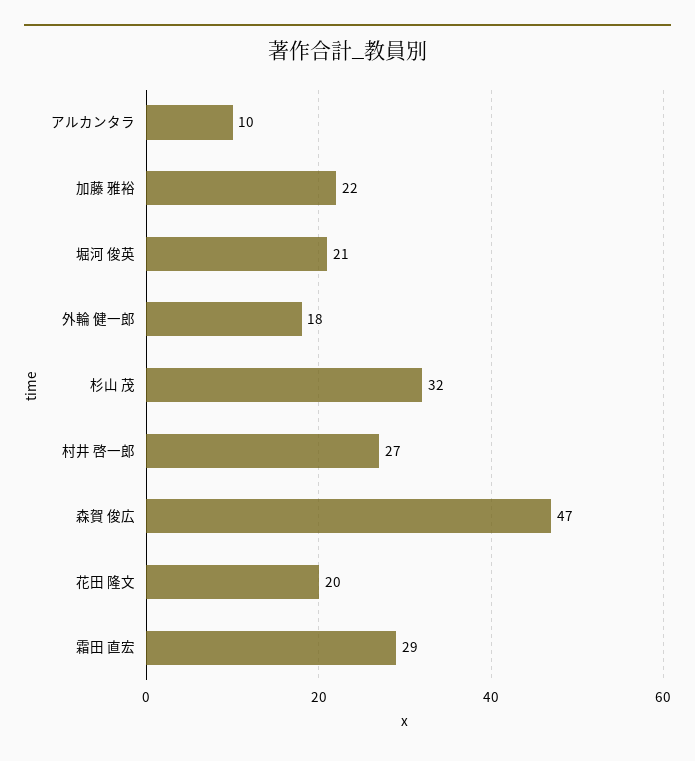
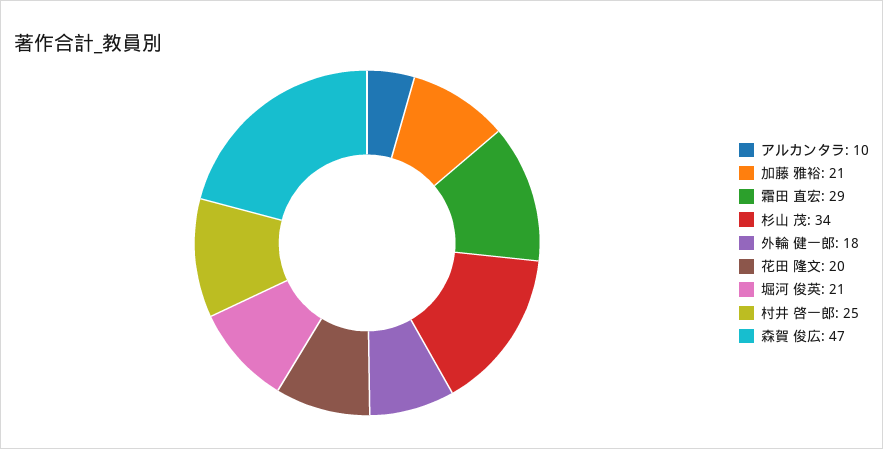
加藤 雅裕: 22 -> 21
杉山 茂: 32 -> 34
村井 啓一郎: 27 -> 25

